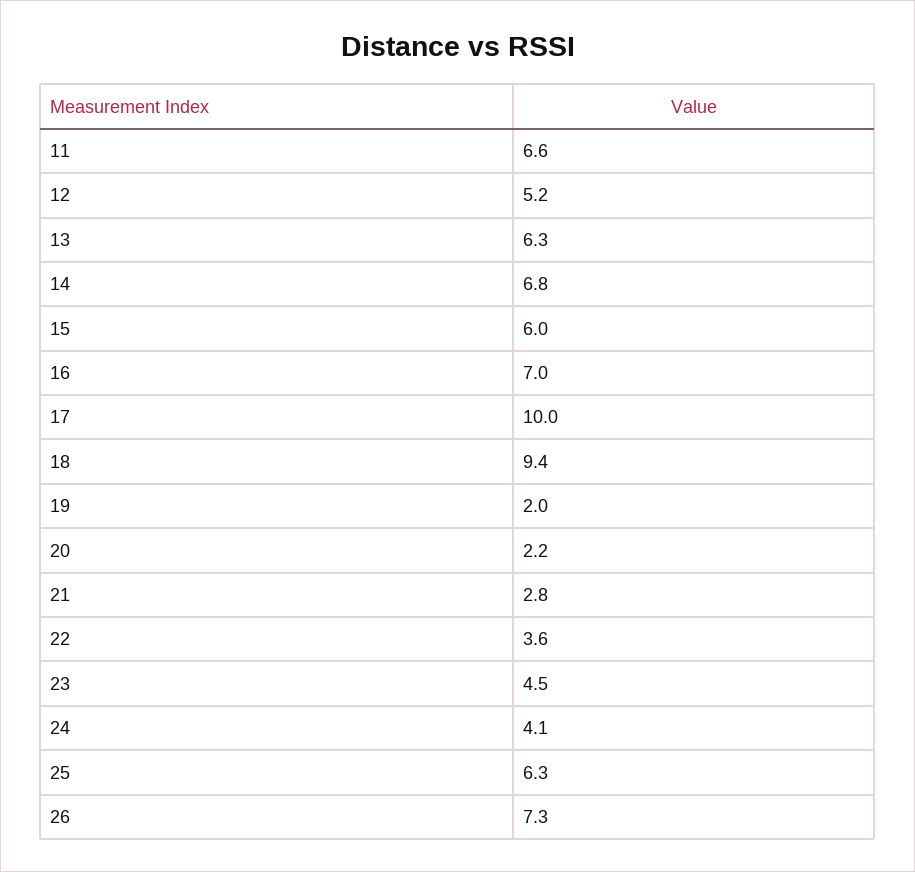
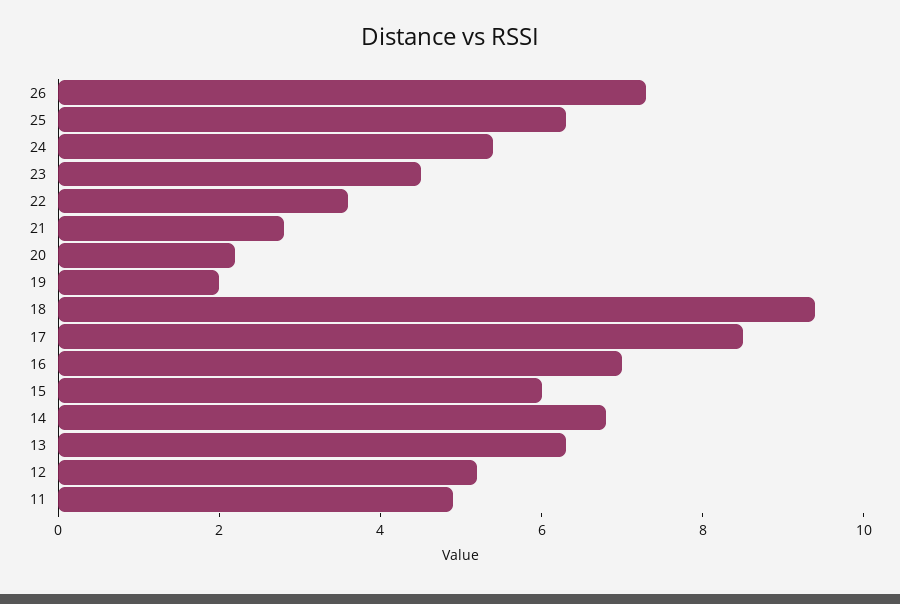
11: 6.6 -> 5
17: 10 -> 8.5
24: 4.1 -> 5.5

